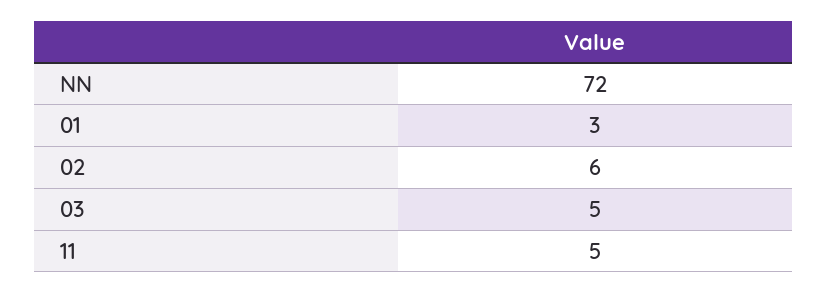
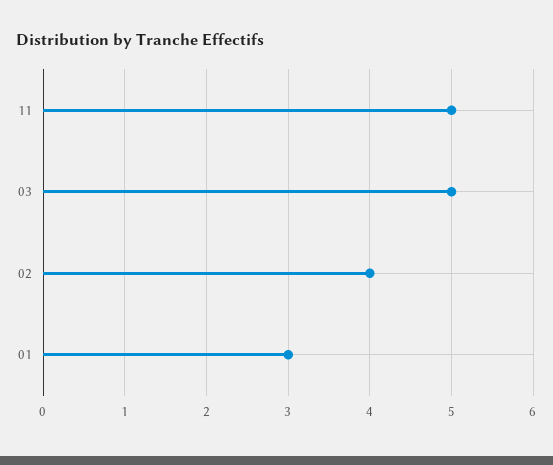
NN: 72 -> none
02: 6 -> 4

